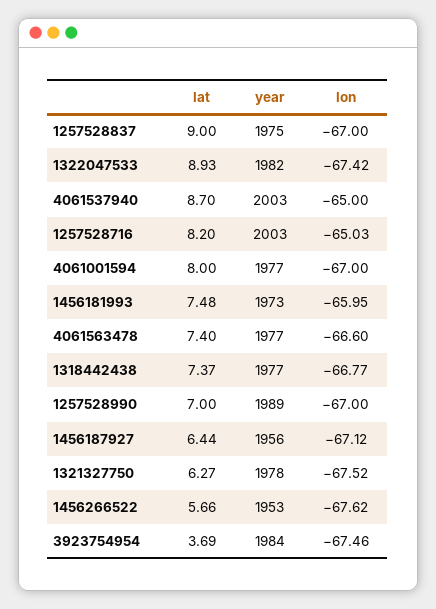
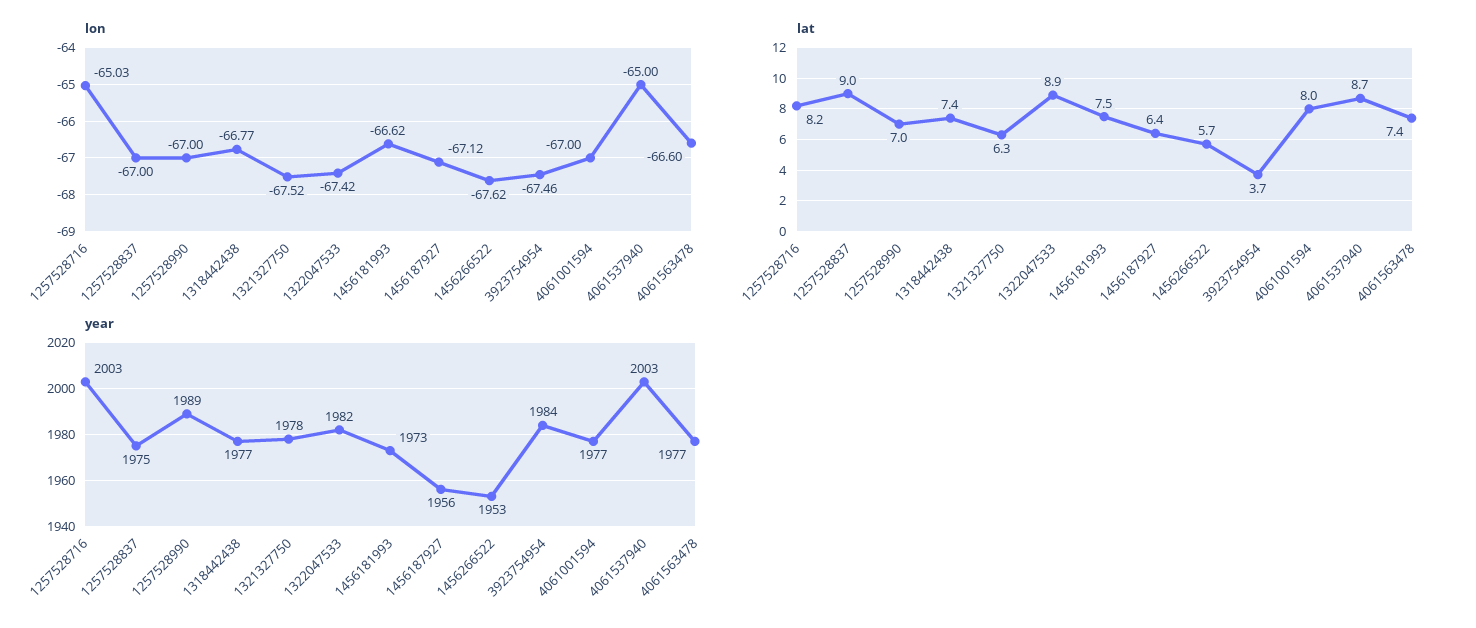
lon, 1456181993: -65.95 -> -66.62

